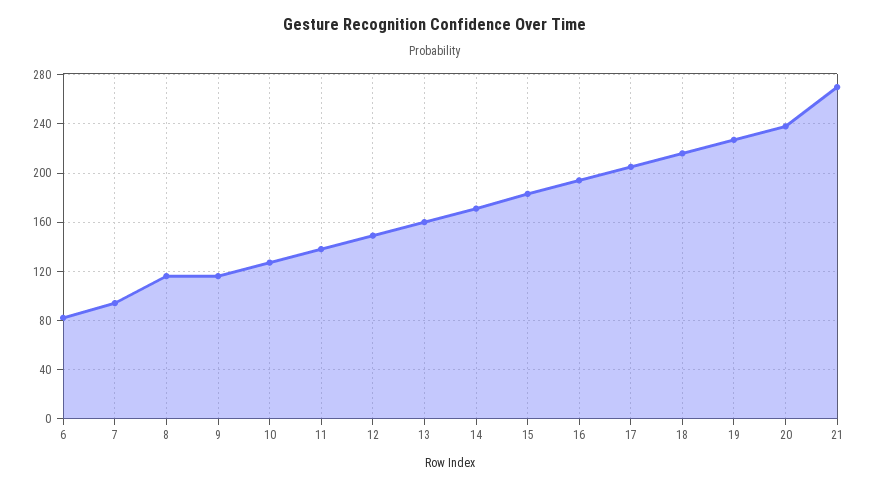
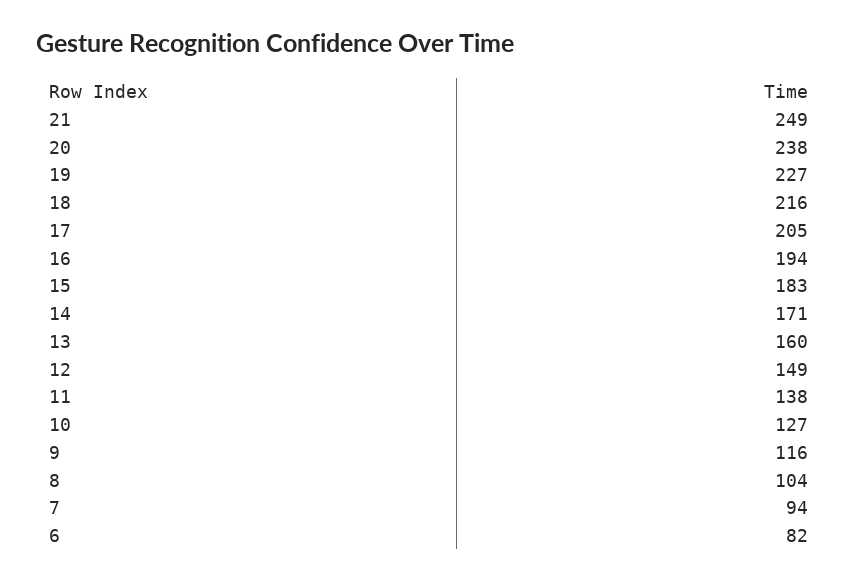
8: 115 -> 104
21: 270 -> 249

